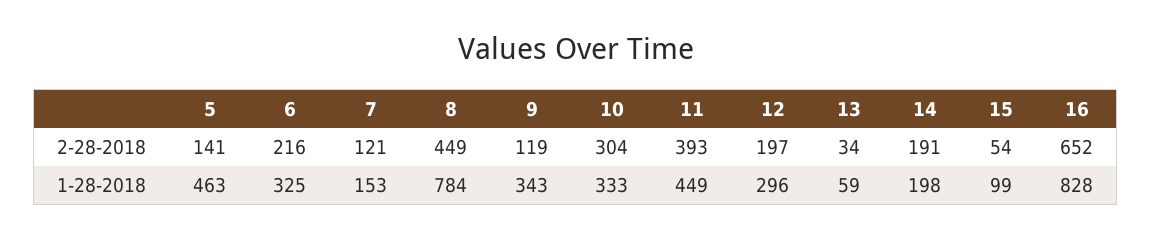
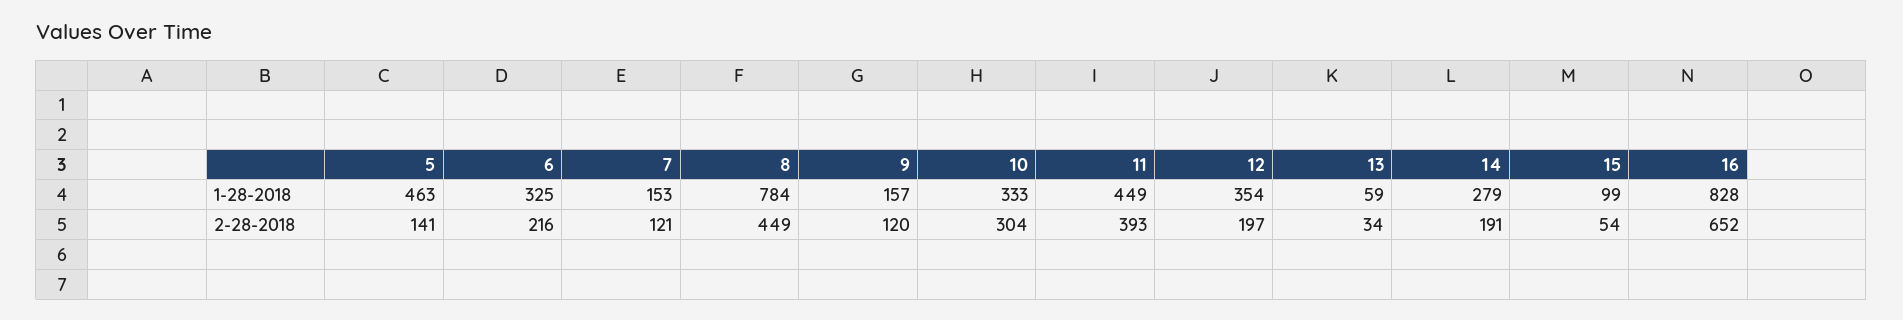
9, 2-28-2018: 119 -> 120
9, 1-28-2018: 343 -> 157
12, 1-28-2018: 296 -> 354
14, 1-28-2018: 198 -> 279

